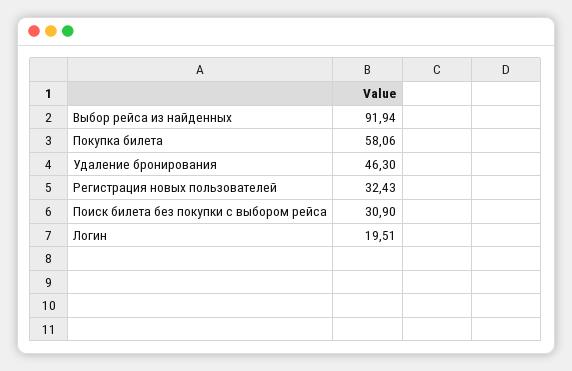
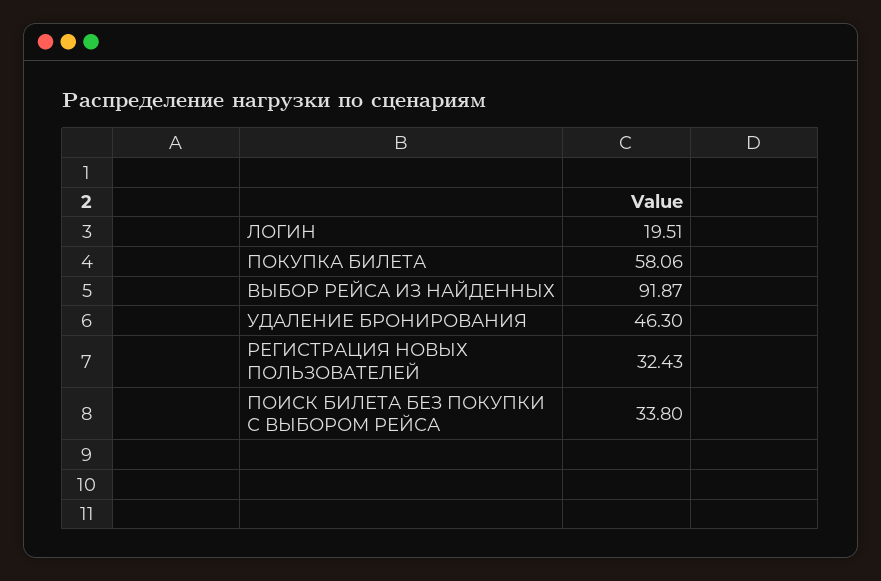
Выбор рейса из найденных: 91.94 -> 91.87
Поиск билета без покупки с выбором рейса: 30.9 -> 33.8

